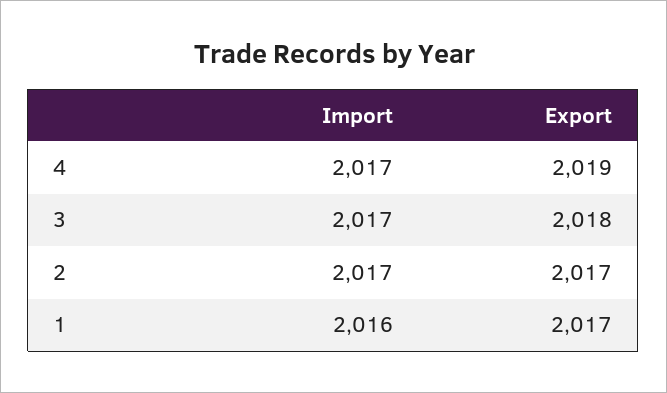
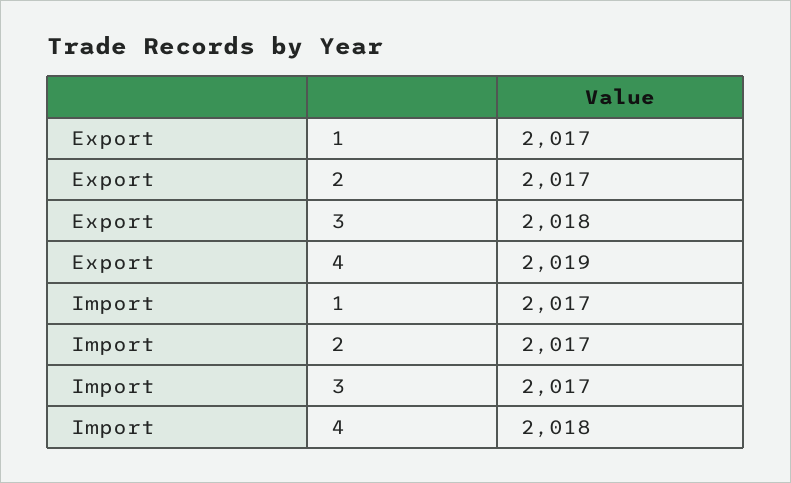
Import, 4: 2017 -> 2018
Import, 1: 2016 -> 2017

